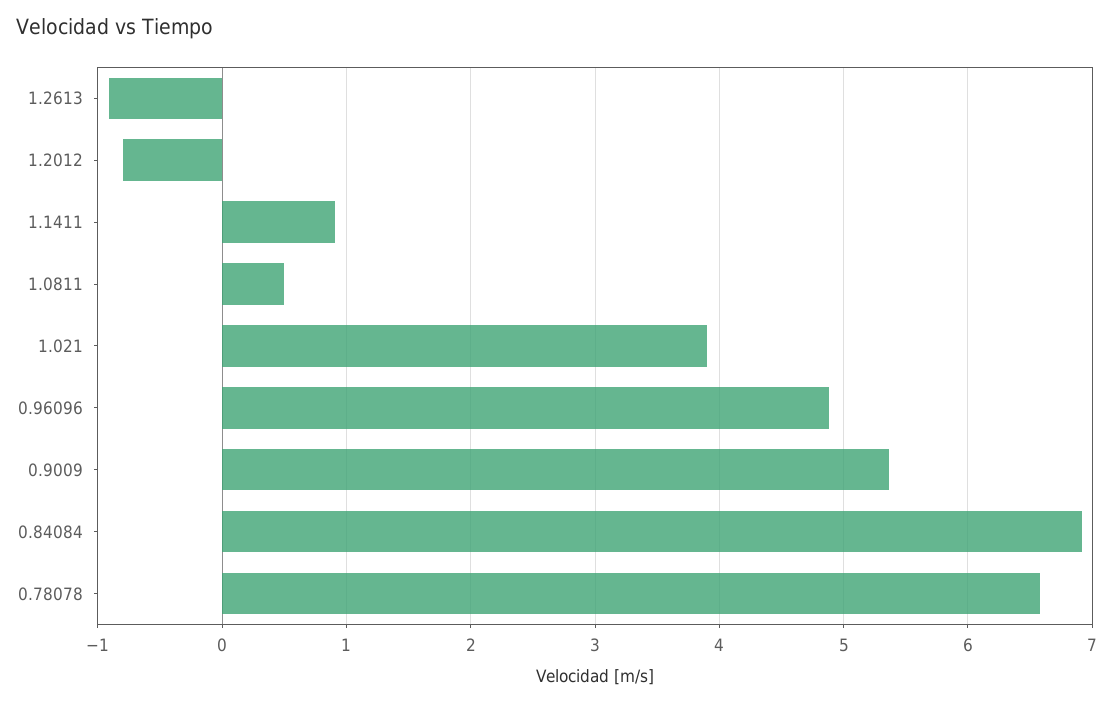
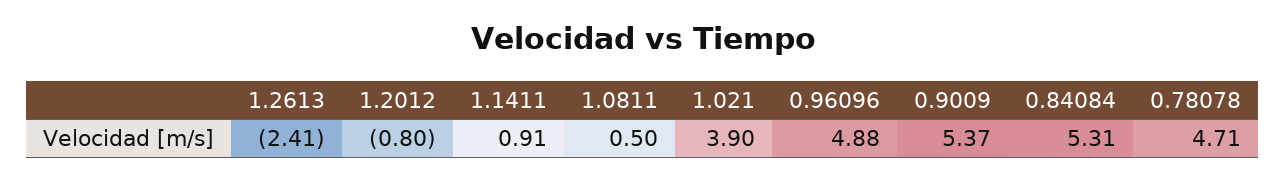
1.2613: -0.9 -> -2.41
0.84084: 6.9 -> 5.31
0.78078: 6.6 -> 4.71

